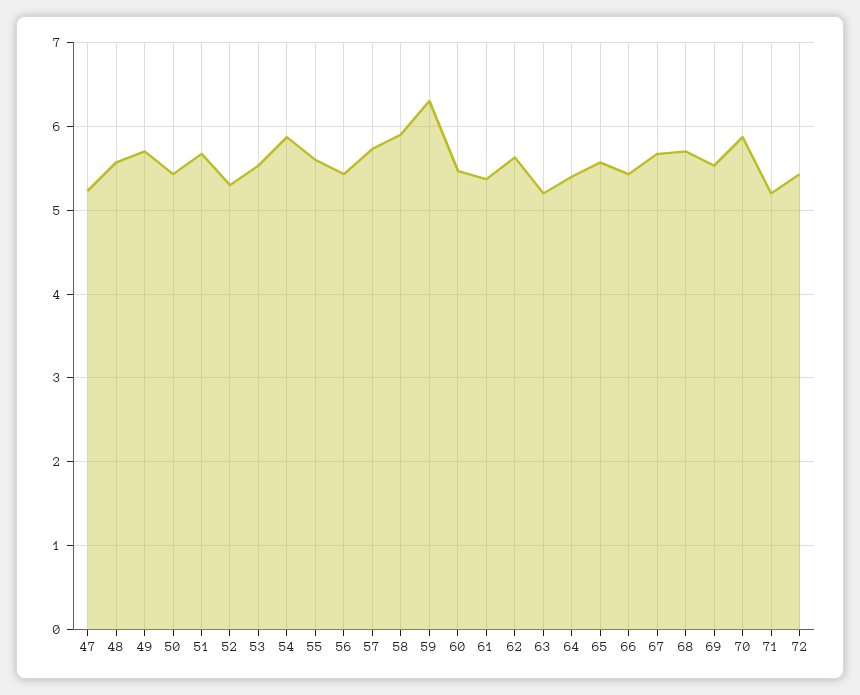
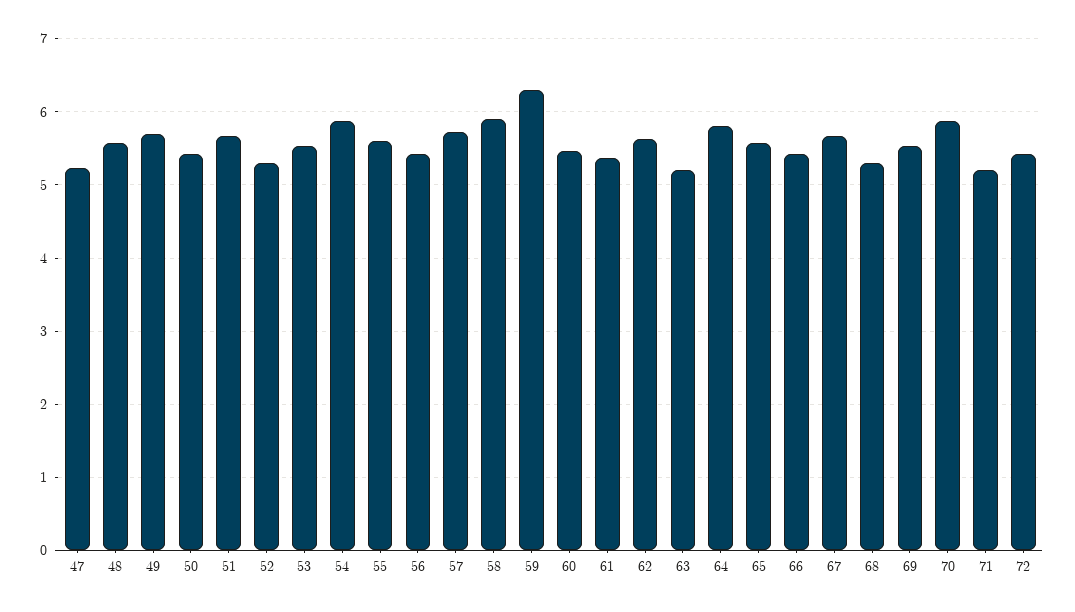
64: 5.4 -> 5.8
68: 5.7 -> 5.3

